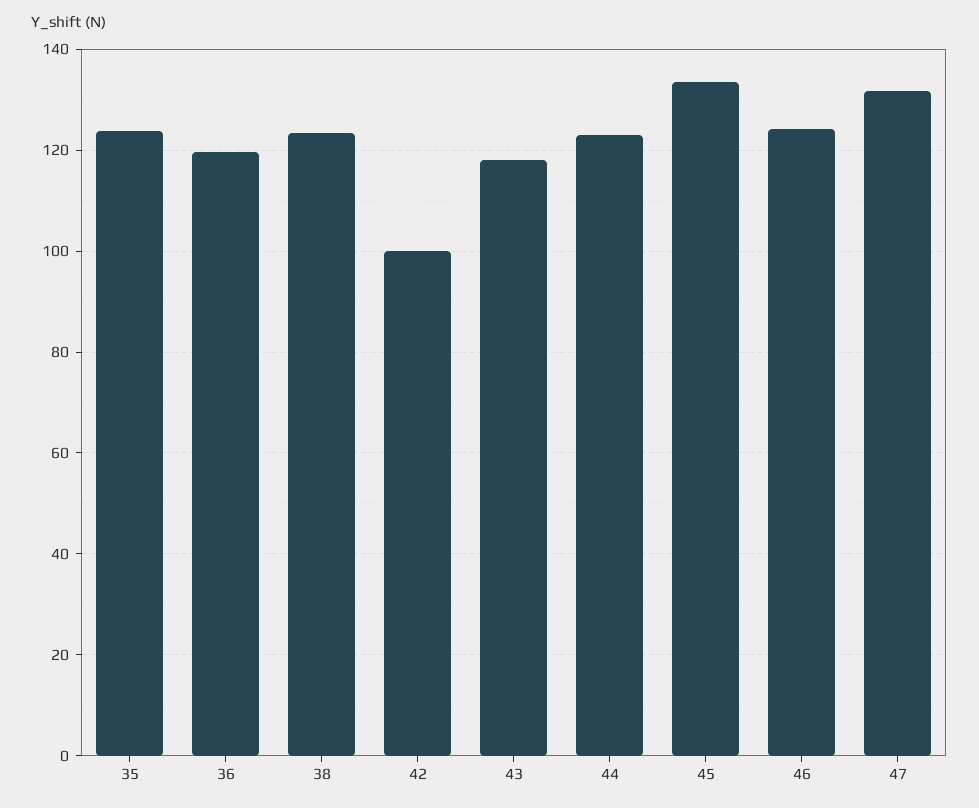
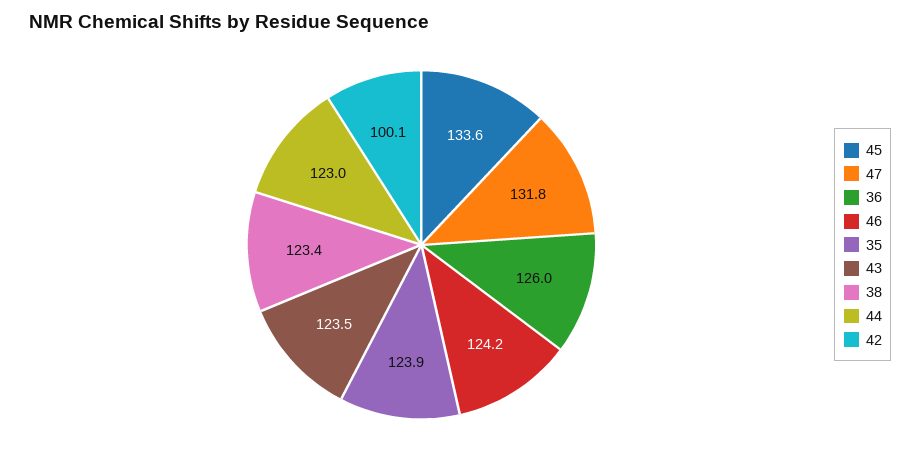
36: 120 -> 126
43: 118 -> 123.5

